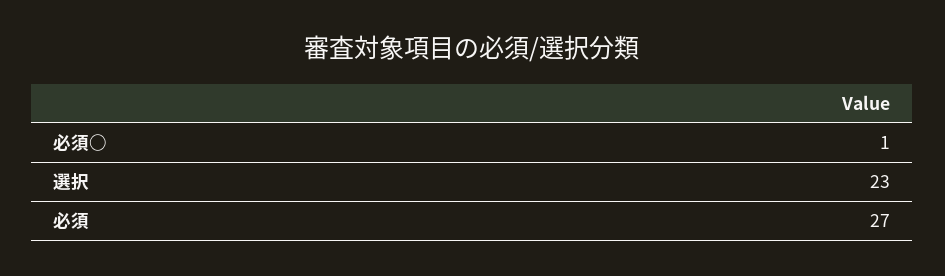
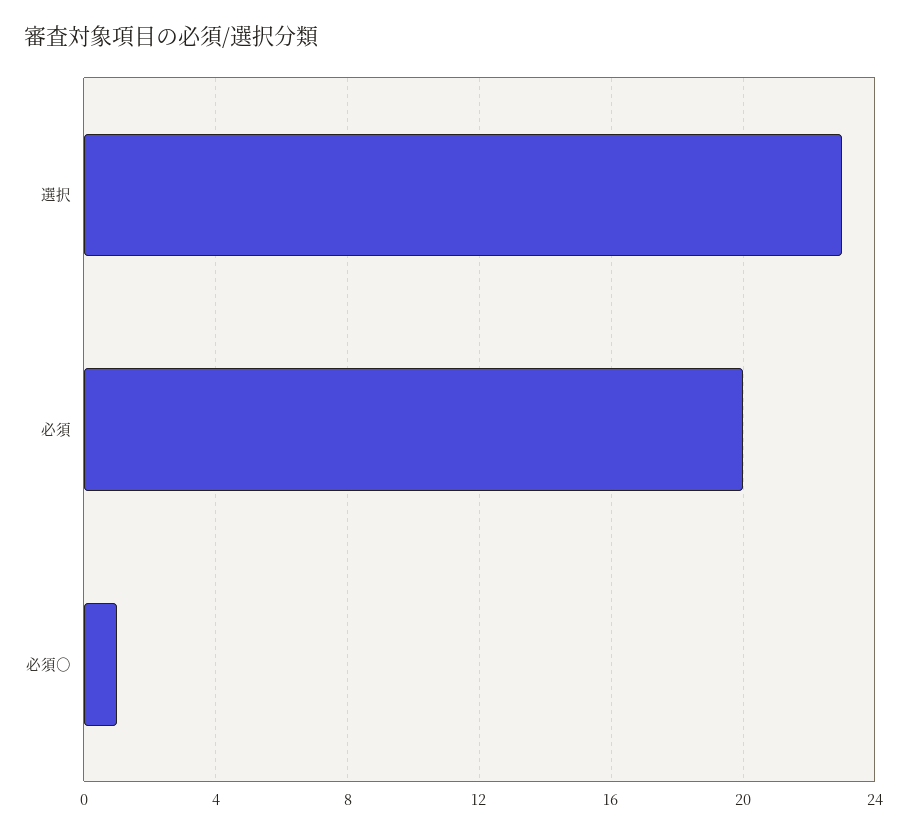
必須: 27 -> 20

